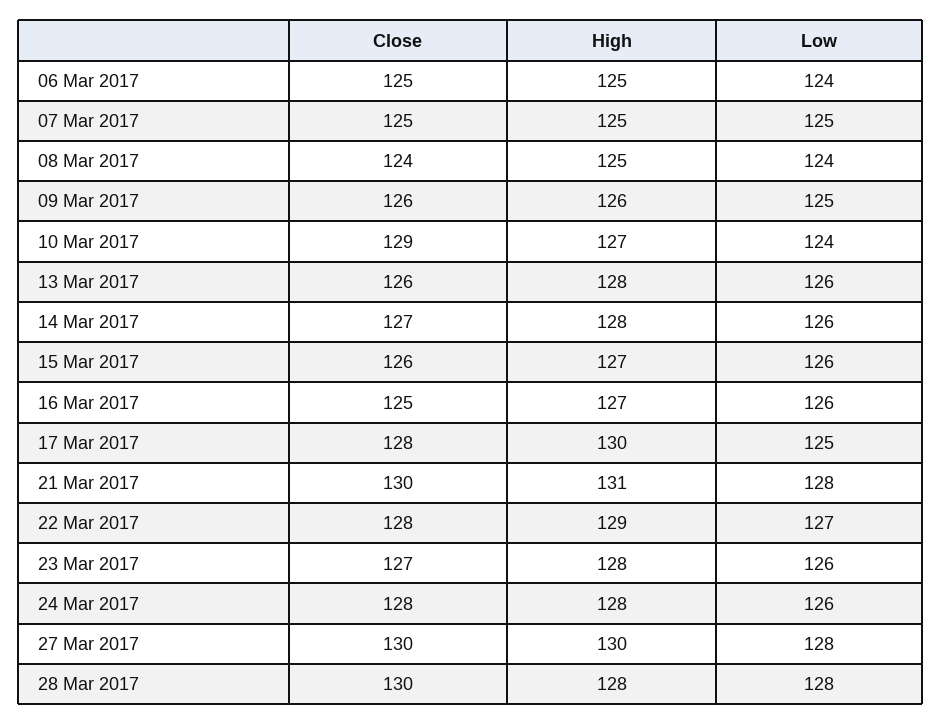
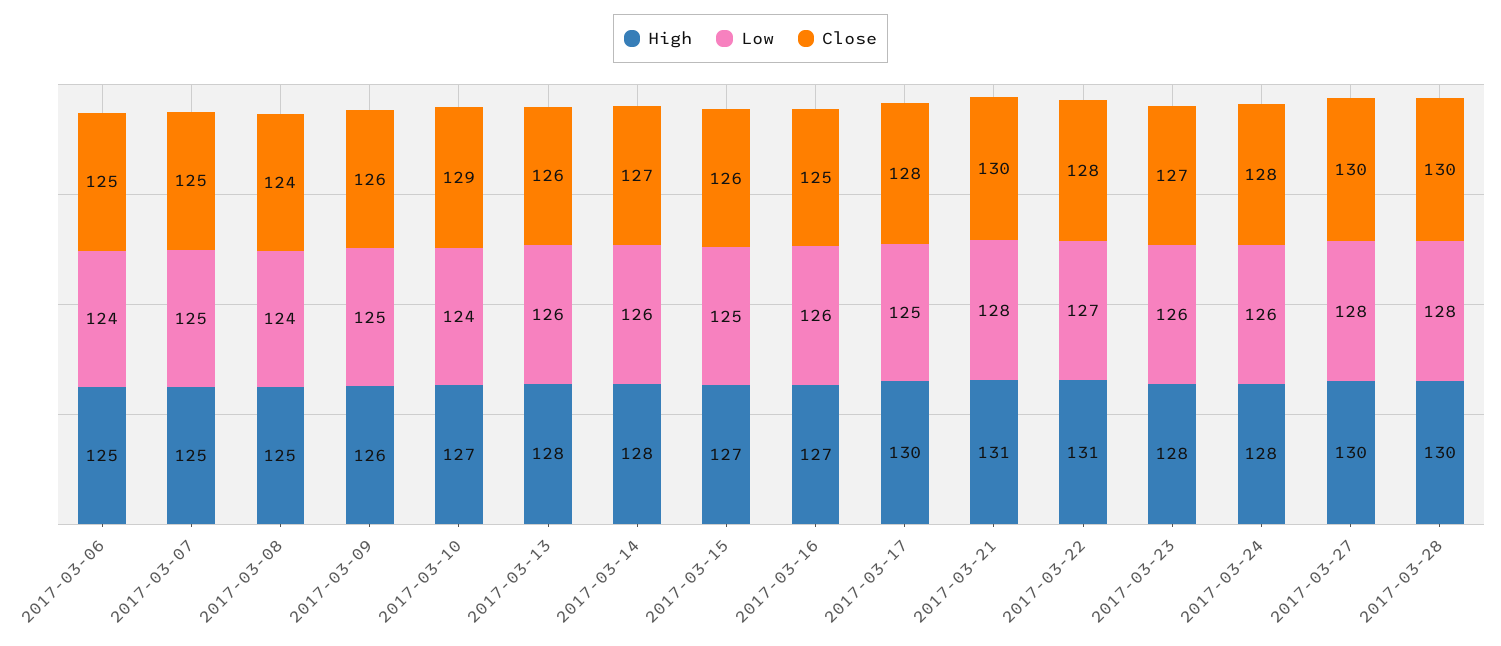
Low, 15 Mar 2017: 126 -> 125
High, 22 Mar 2017: 129 -> 131
High, 28 Mar 2017: 128 -> 130

